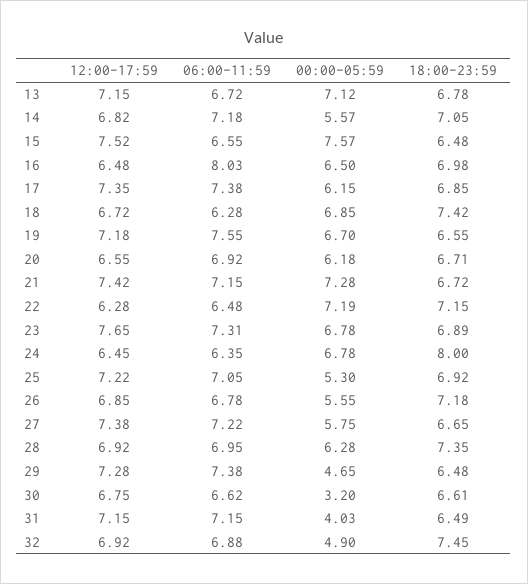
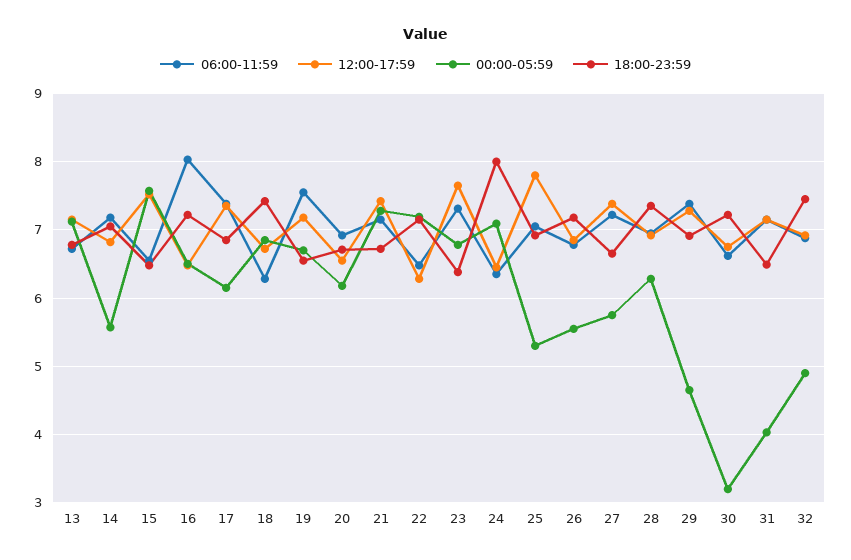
18:00-23:59, 16: 6.98 -> 7.2
18:00-23:59, 23: 6.89 -> 6.4
00:00-05:59, 24: 6.78 -> 7.1
12:00-17:59, 25: 7.22 -> 7.8
18:00-23:59, 29: 6.48 -> 6.9
18:00-23:59, 30: 6.61 -> 7.2

